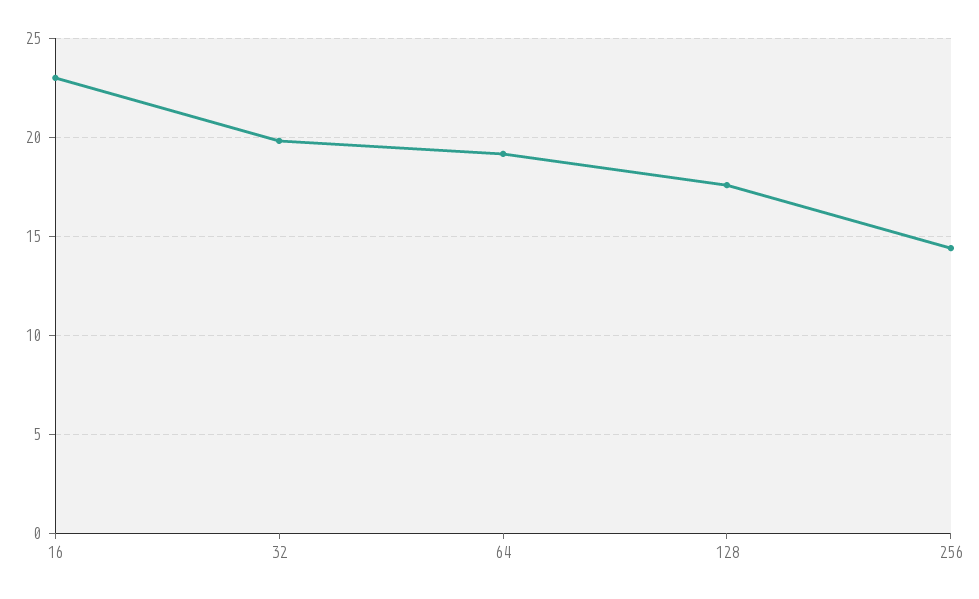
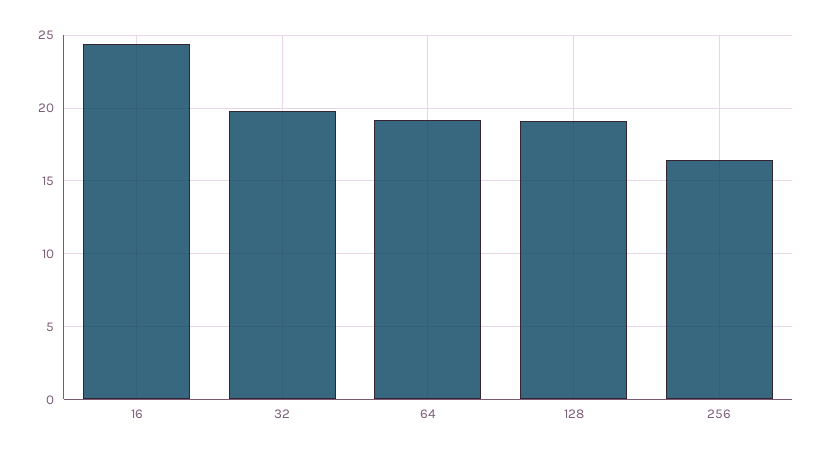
16: 23 -> 24.5
128: 17.5 -> 19
256: 14.5 -> 16.5

